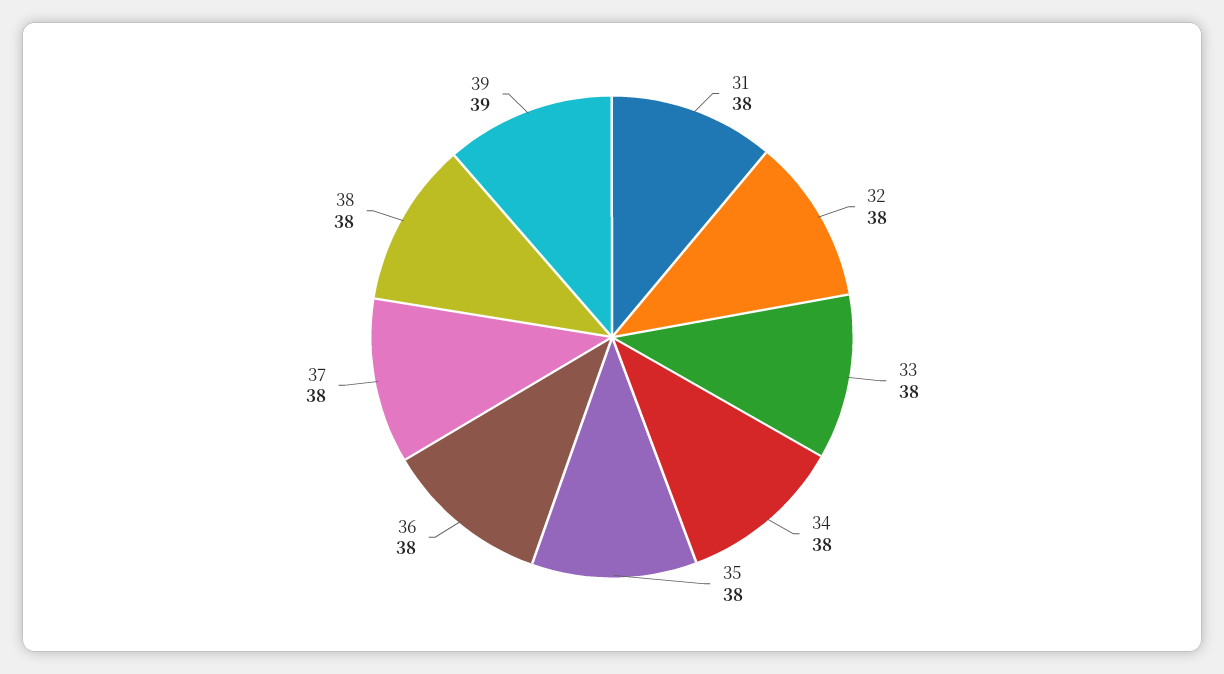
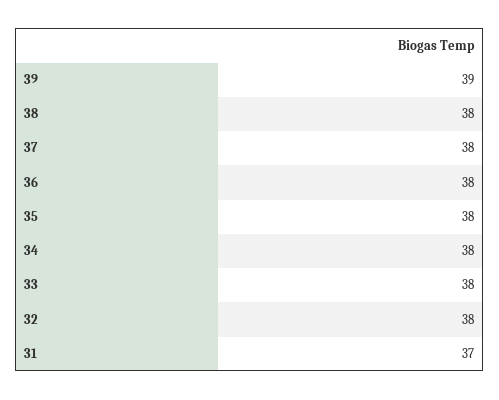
31: 38 -> 37

